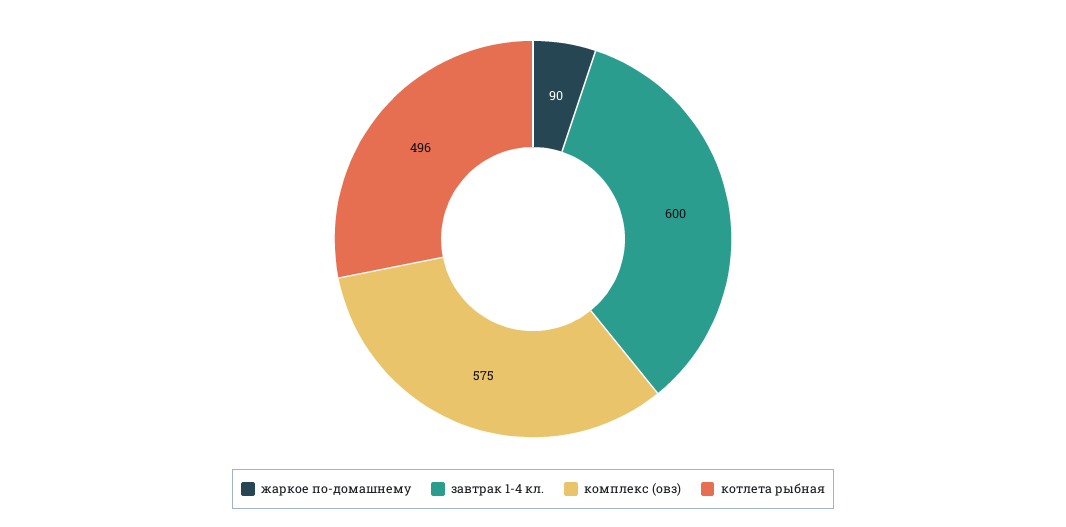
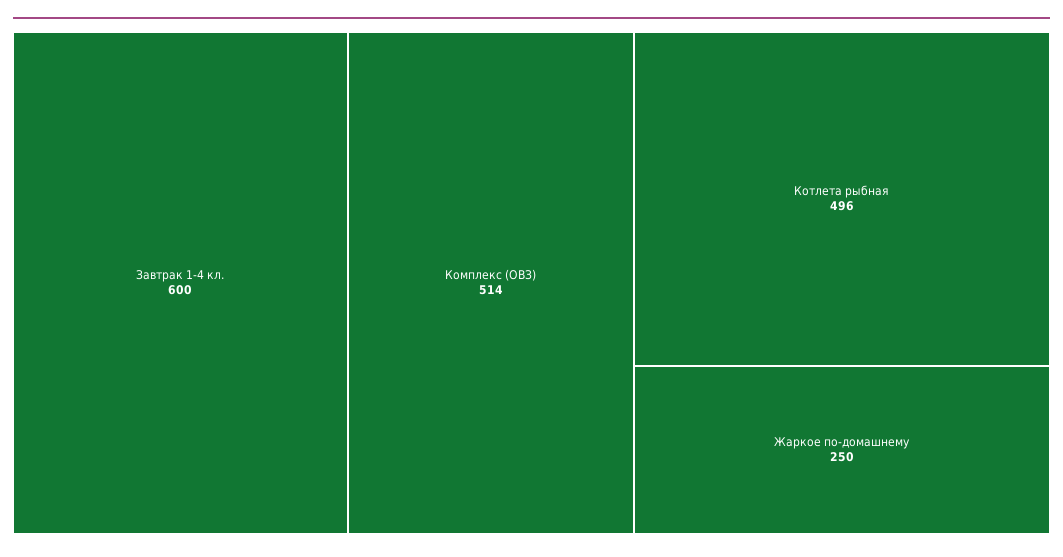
жаркое по-домашнему: 90 -> 250
комплекс (овз): 575 -> 514

